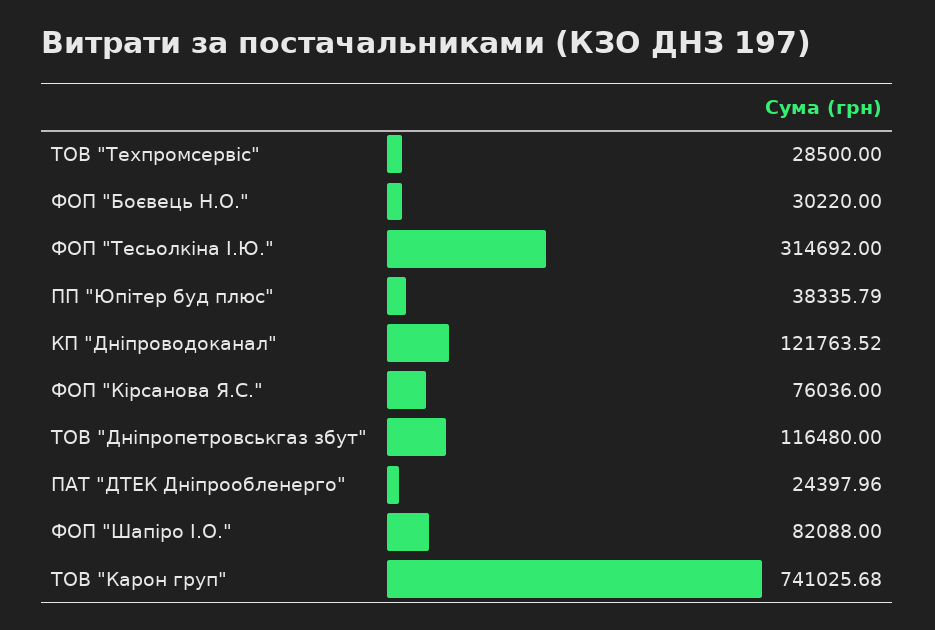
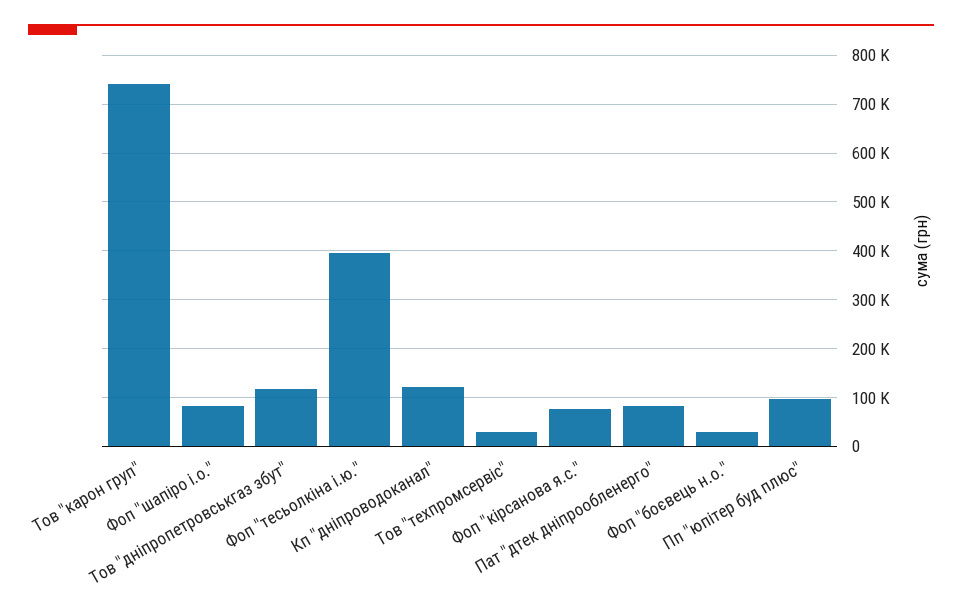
ФОП "Тесьолкіна І.Ю.": 314692 -> 400000
ПП "Юпітер буд плюс": 38335.79 -> 100000
ПАТ "ДТЕК Дніпрообленерго": 24397.96 -> 80000

